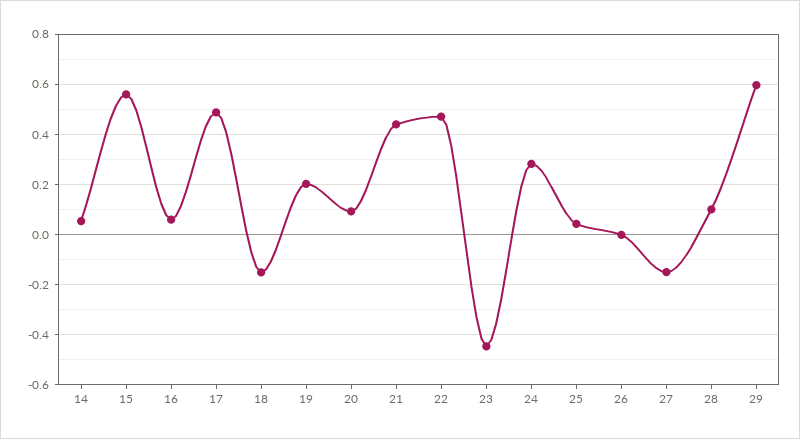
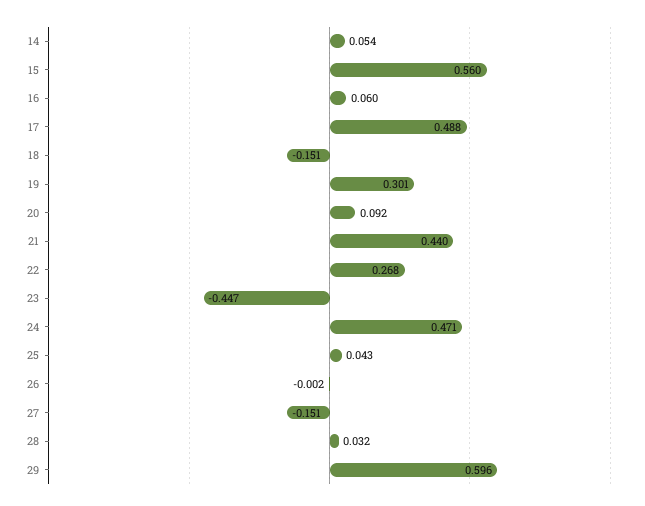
19: 0.2 -> 0.301
22: 0.475 -> 0.268
24: 0.275 -> 0.471
28: 0.1 -> 0.032

